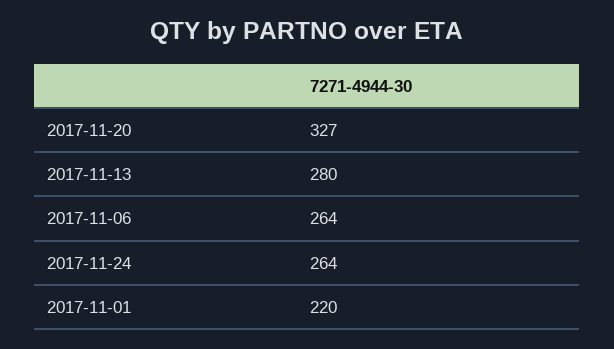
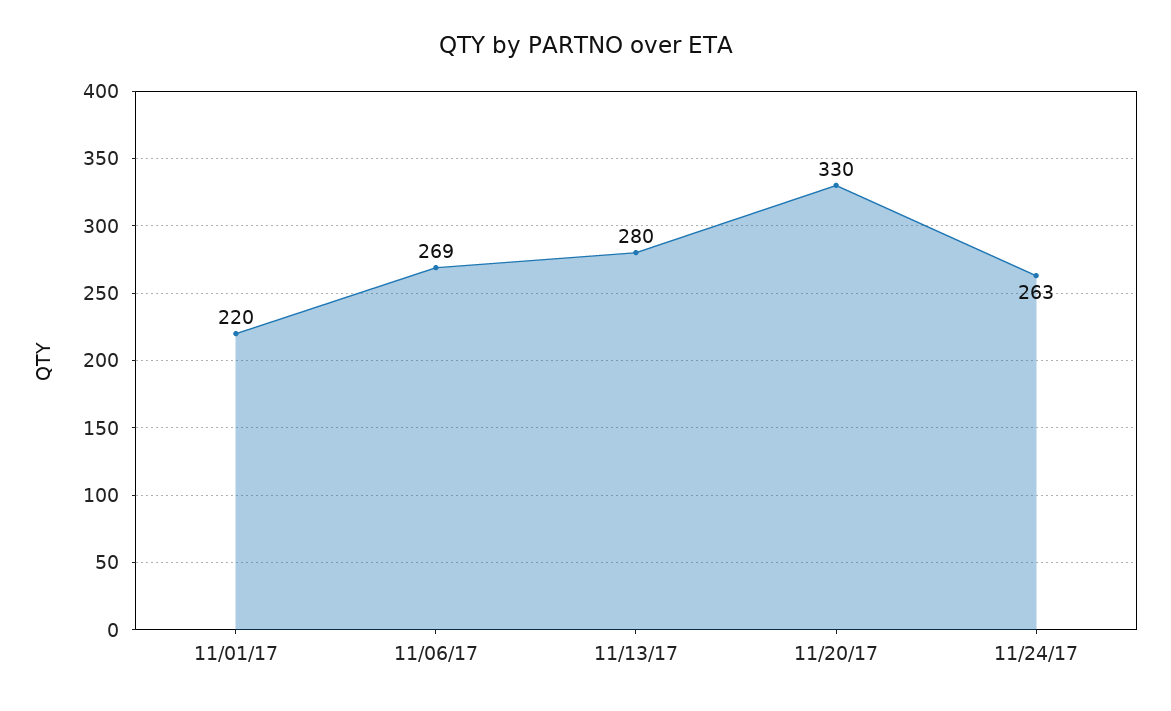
2017-11-20: 327 -> 330
2017-11-06: 264 -> 269
2017-11-24: 264 -> 263

